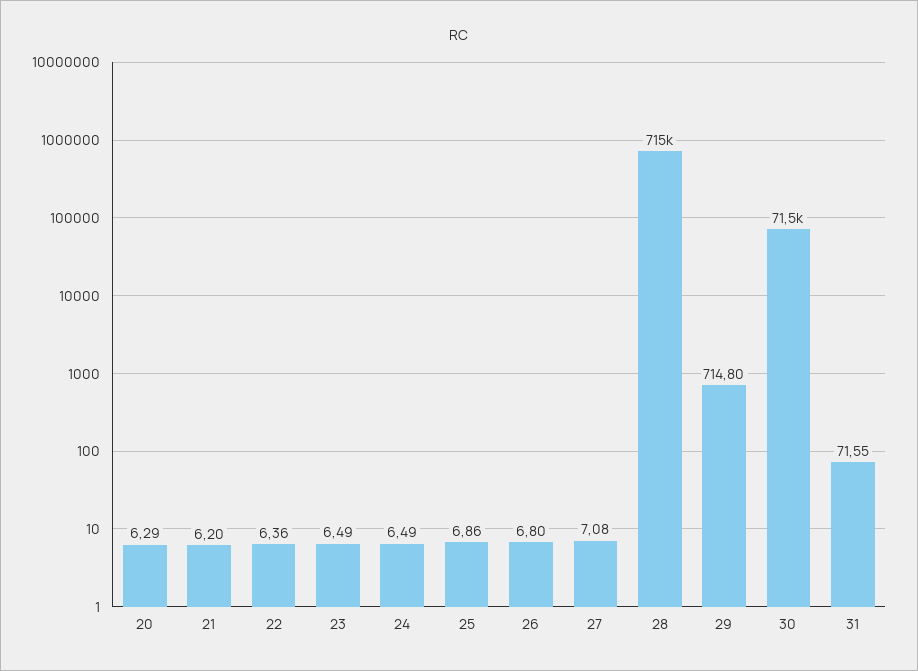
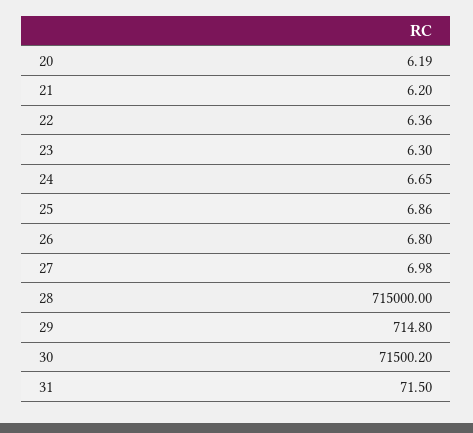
20: 6.29 -> 6.19
23: 6.49 -> 6.3
24: 6.49 -> 6.65
27: 7.08 -> 6.98
31: 71.55 -> 71.5

